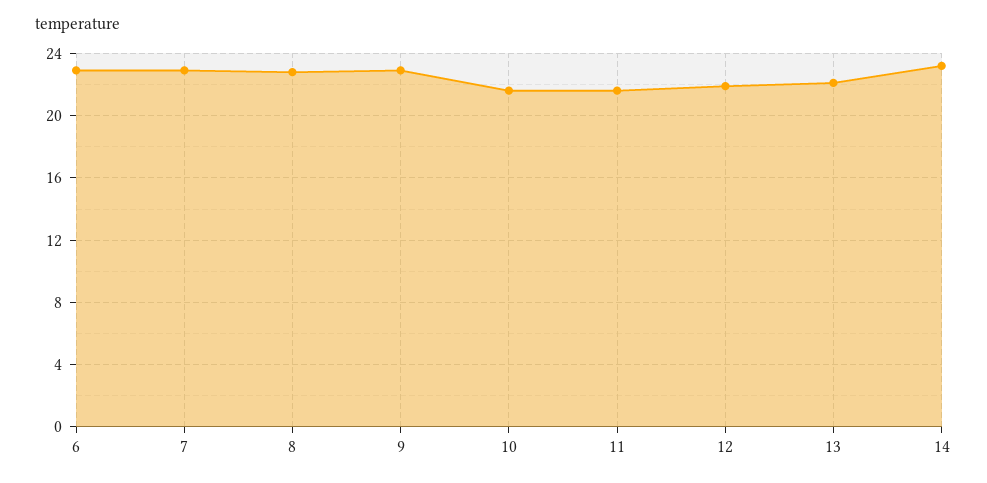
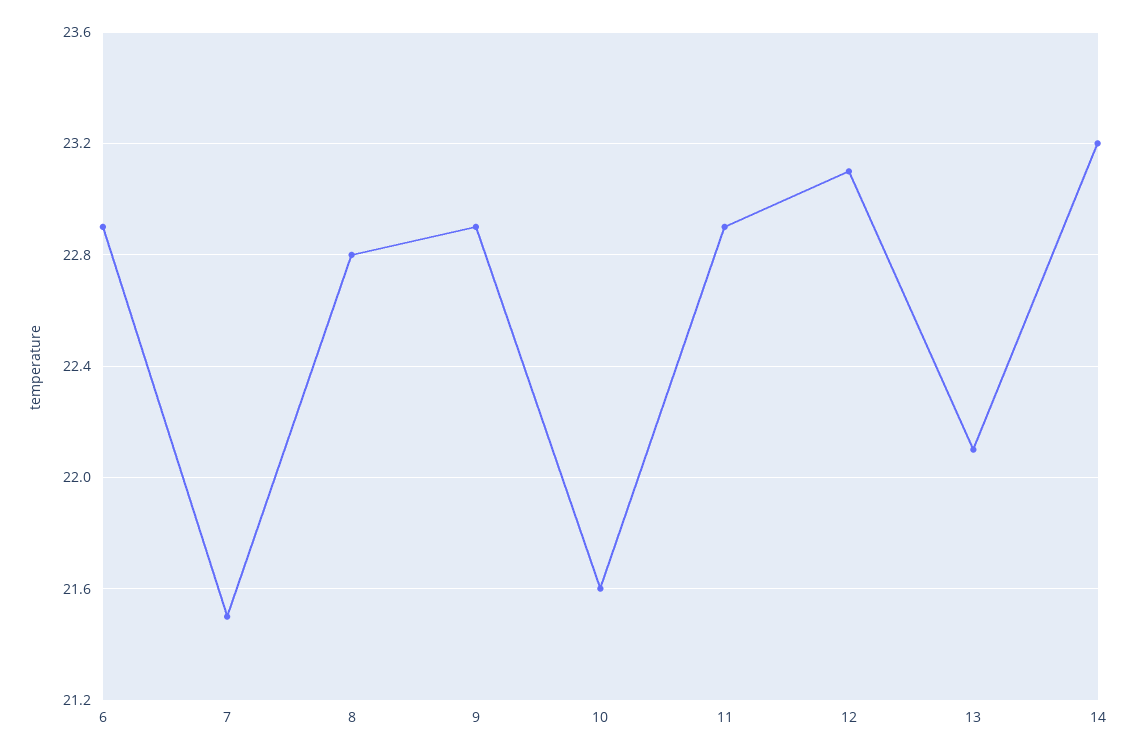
7: 23 -> 21.5
11: 21.5 -> 22.9
12: 22 -> 23.1

